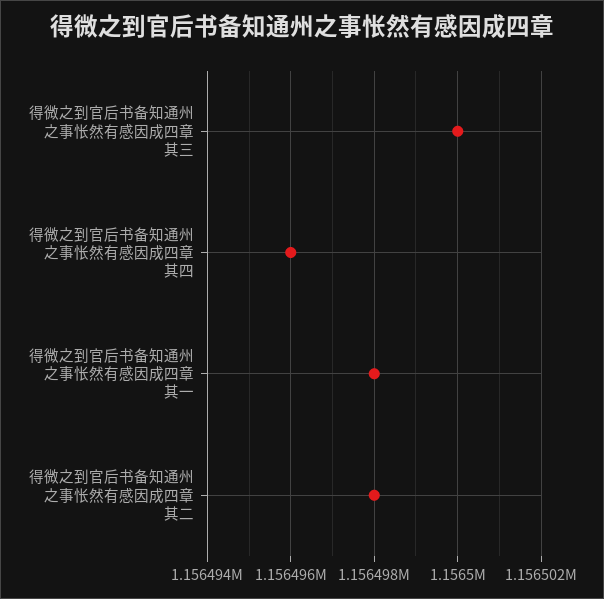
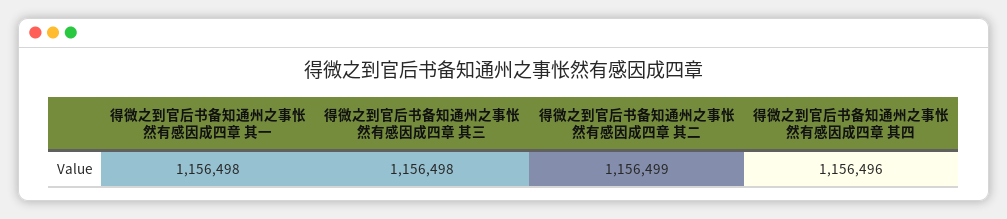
得微之到官后书备知通州之事怅然有感因成四章 其三: 1156500 -> 1156498
得微之到官后书备知通州之事怅然有感因成四章 其二: 1156498 -> 1156499

